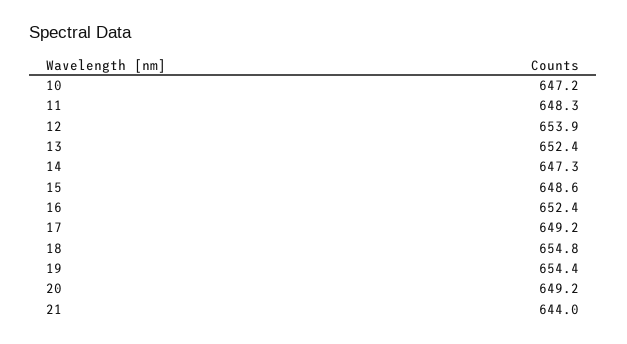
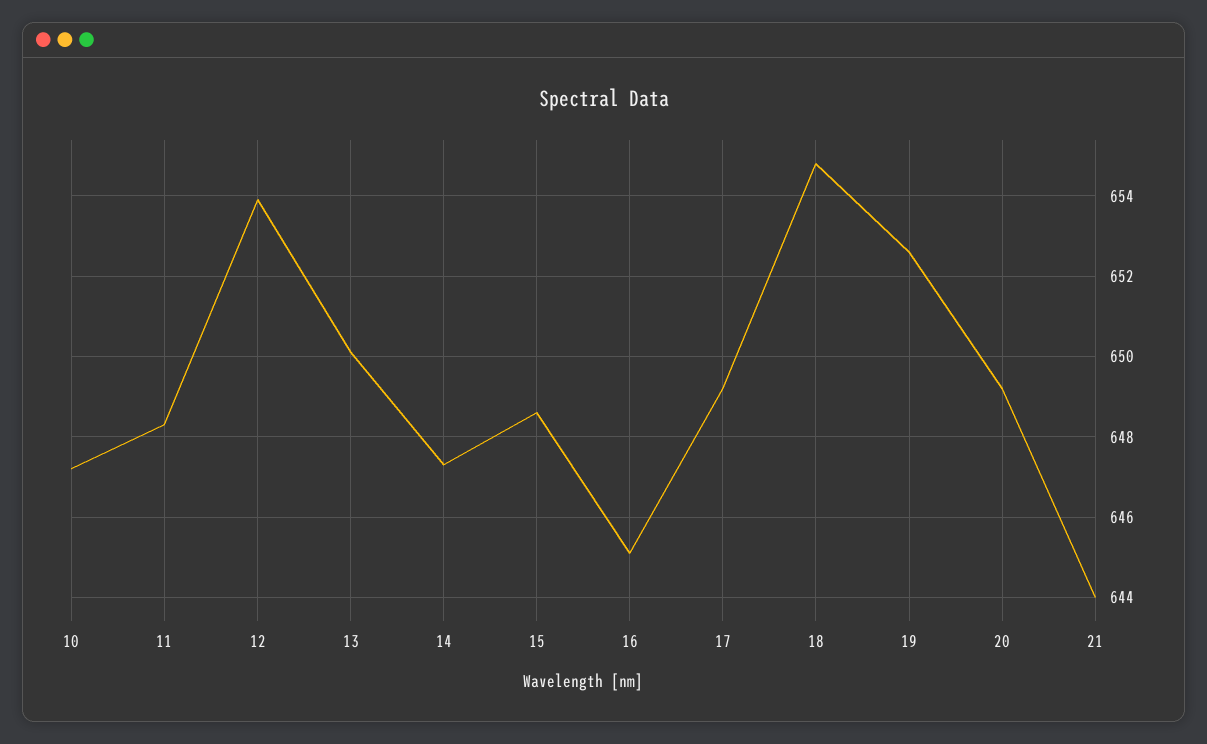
13: 652.4 -> 650
16: 652.4 -> 645
19: 654.4 -> 652.5

